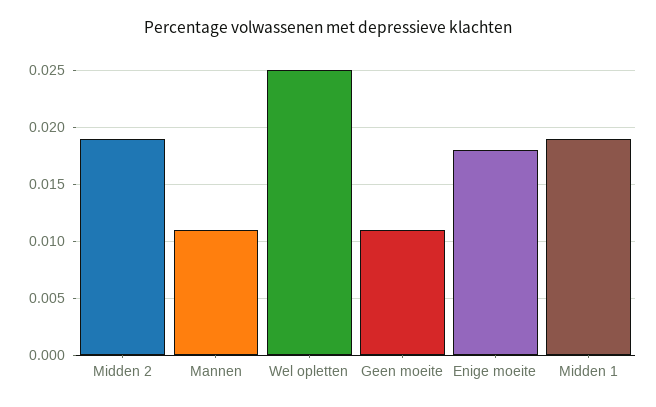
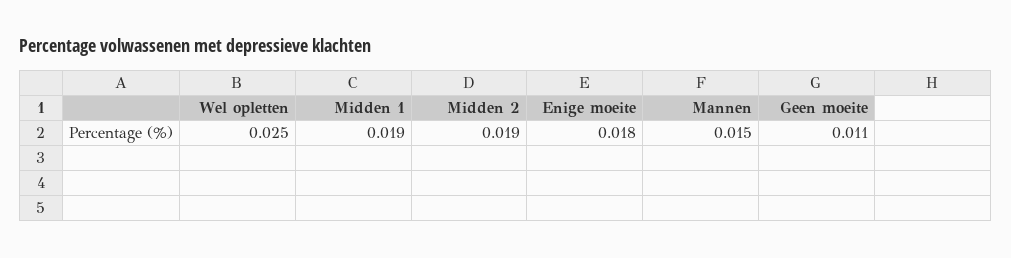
Mannen: 0.011 -> 0.015

